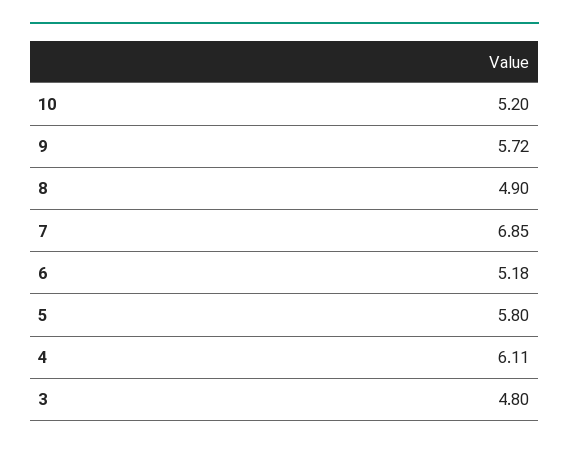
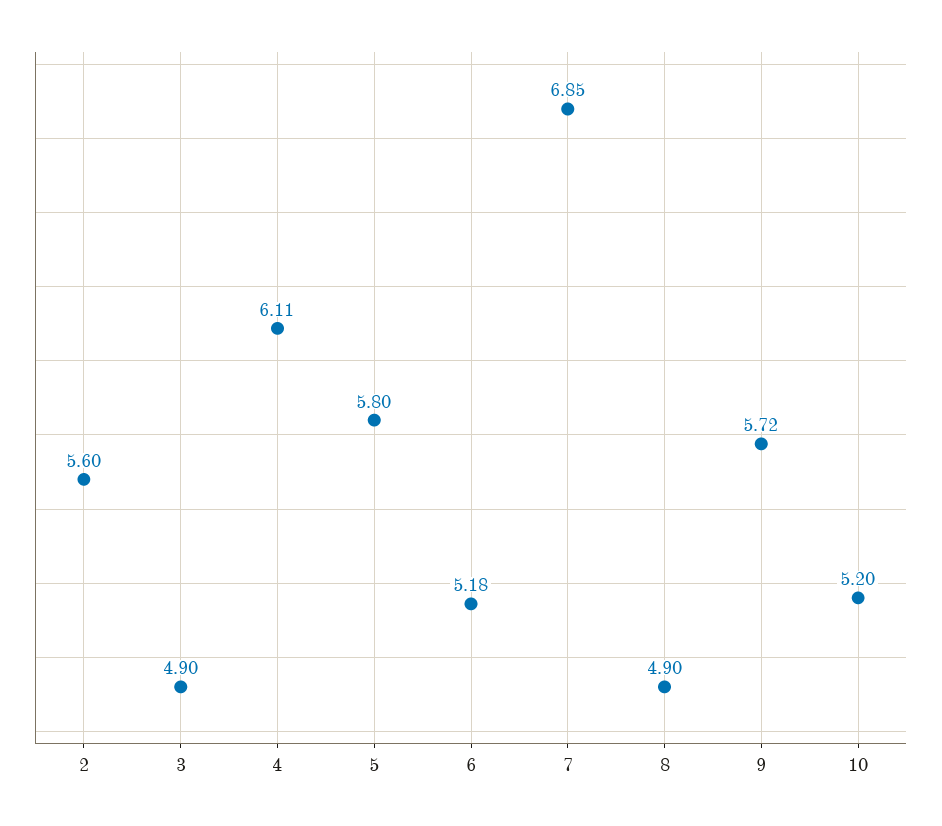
3: 4.8 -> 4.9
2: none -> 5.6

